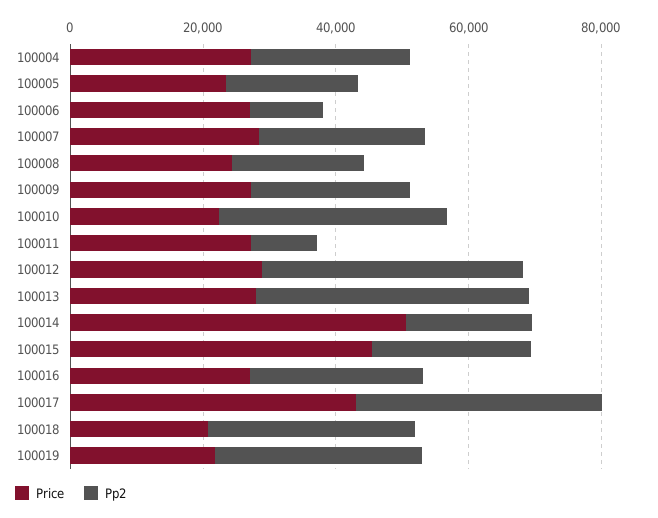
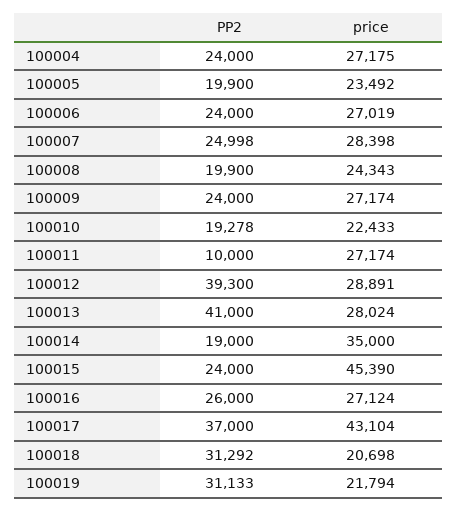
Pp2, 100006: 10000 -> 24000
Pp2, 100010: 35000 -> 19278
Price, 100014: 50000 -> 35000

